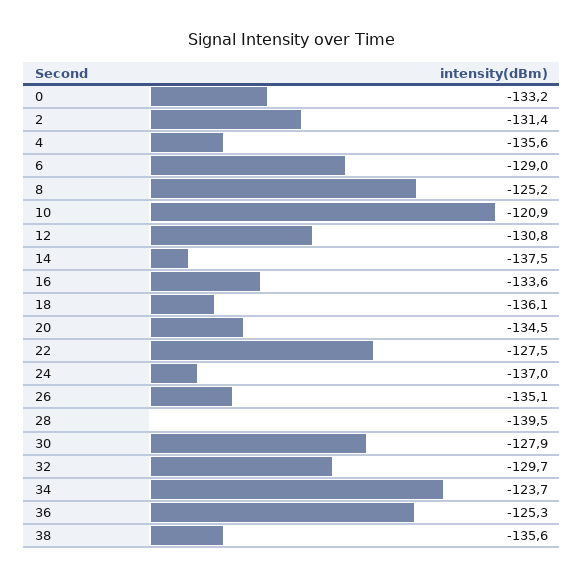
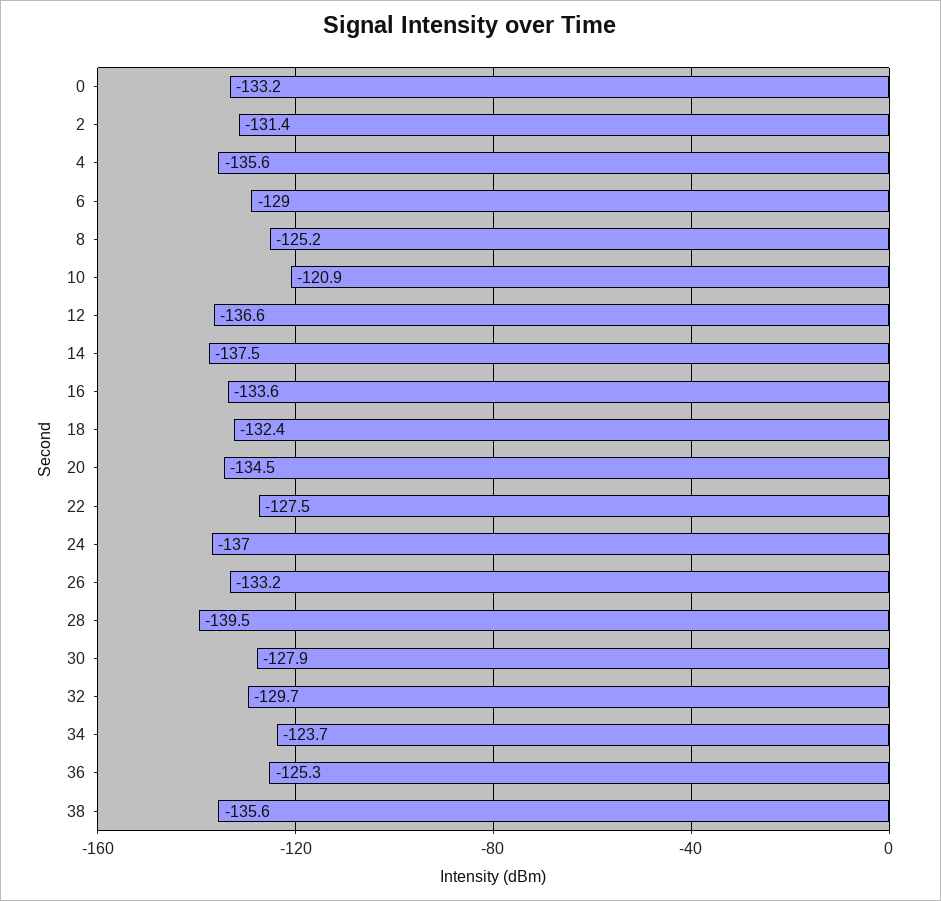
12: -130.8 -> -136.6
18: -136.1 -> -132.4
26: -135.1 -> -133.2

